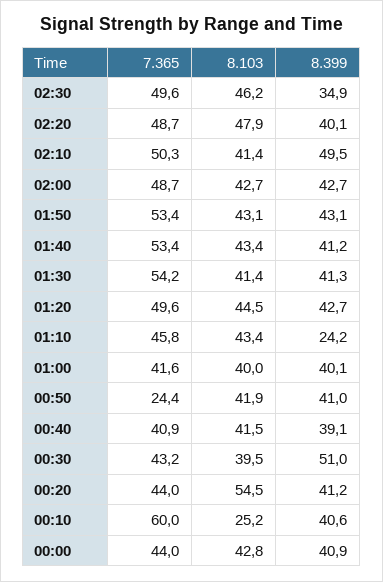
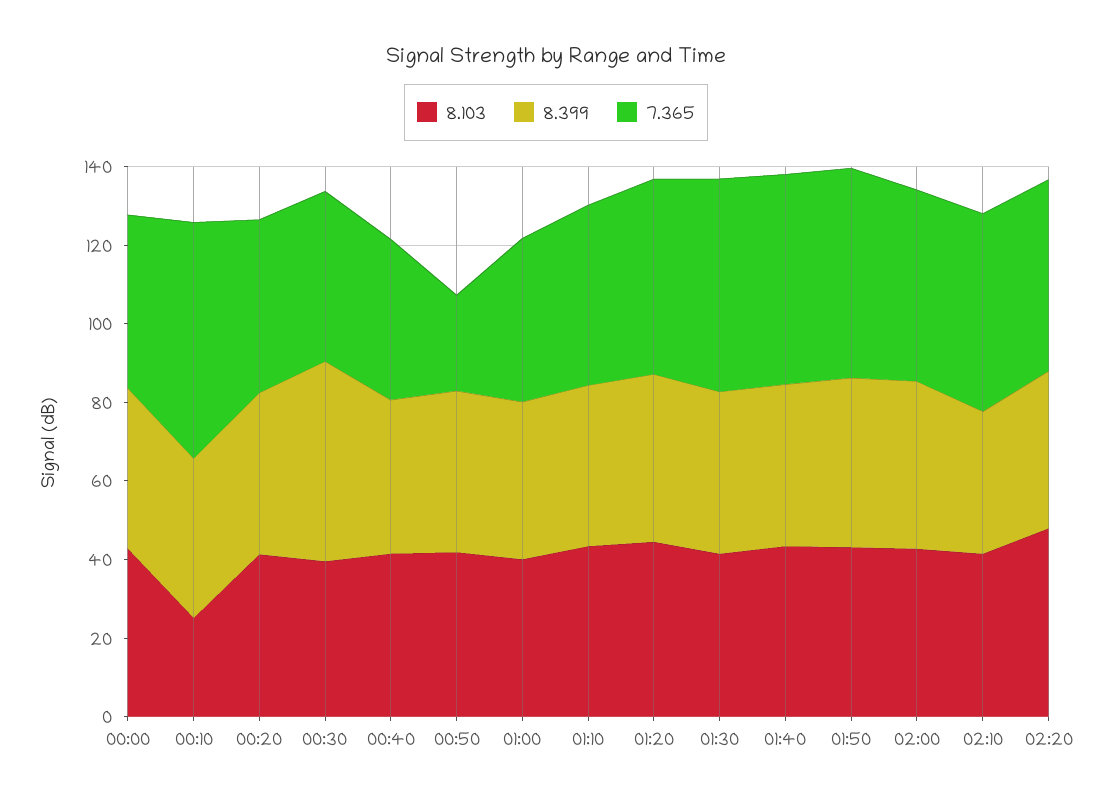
7.365, 02:30: 49.6 -> none
8.103, 02:30: 46.2 -> none
8.399, 02:30: 34.9 -> none
8.399, 02:10: 49.5 -> 35
8.399, 01:10: 24.2 -> 40
8.103, 00:20: 54.5 -> 40

